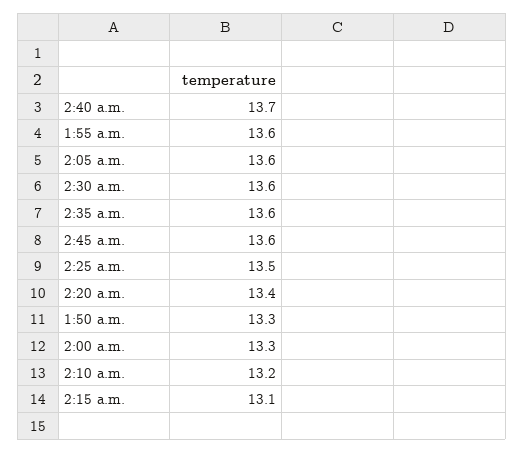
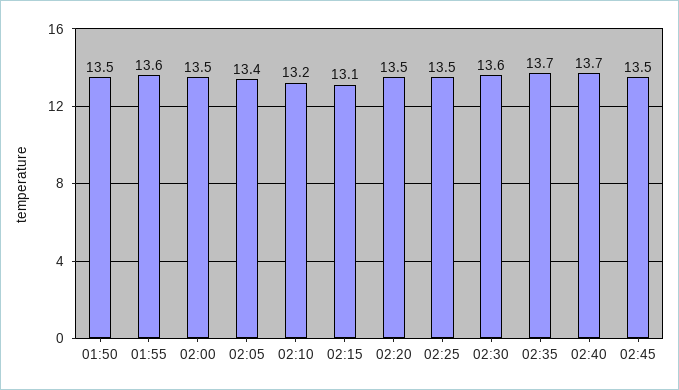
2:05 a.m.: 13.6 -> 13.4
2:35 a.m.: 13.6 -> 13.7
2:45 a.m.: 13.6 -> 13.5
2:20 a.m.: 13.4 -> 13.5
1:50 a.m.: 13.3 -> 13.5
2:00 a.m.: 13.3 -> 13.5

